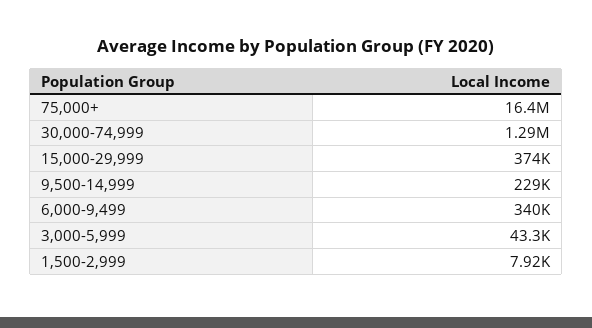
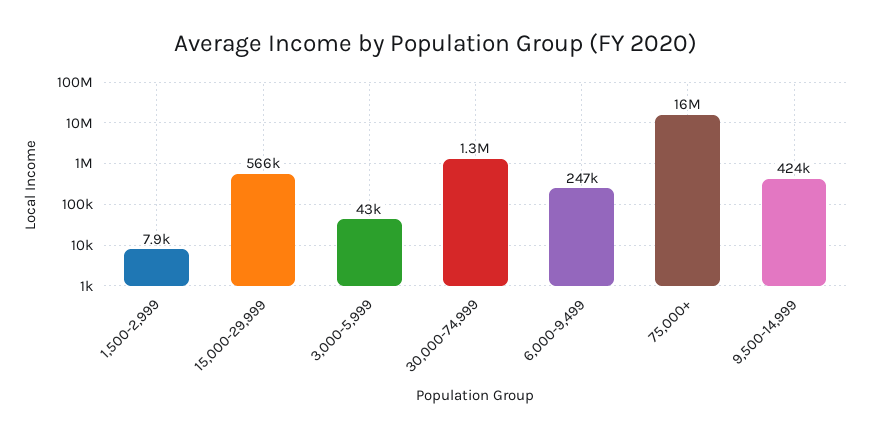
15,000-29,999: 374000 -> 566000
9,500-14,999: 229000 -> 424000
6,000-9,499: 340000 -> 247000

